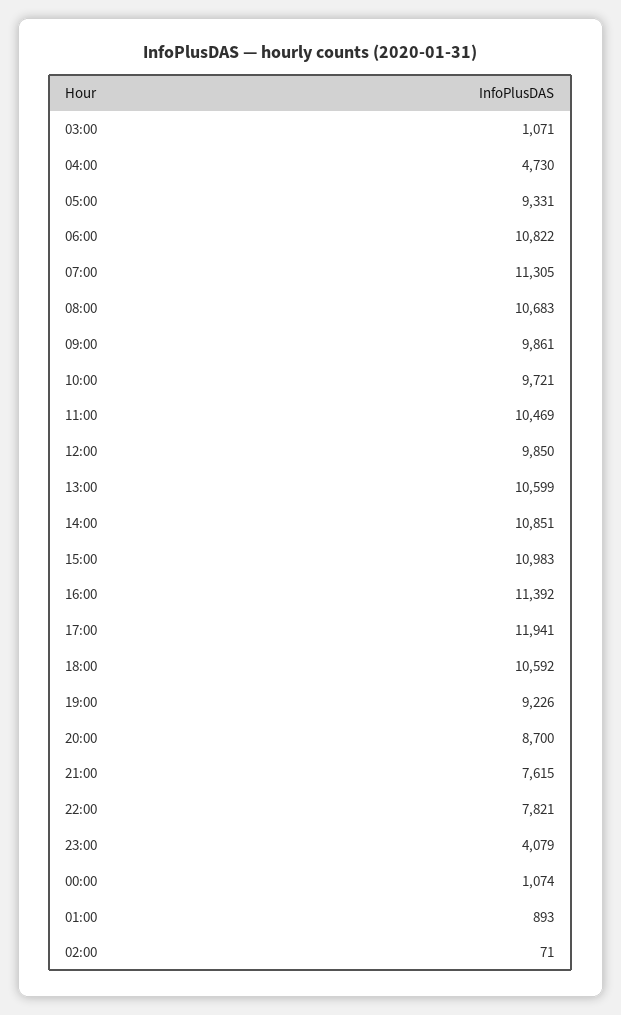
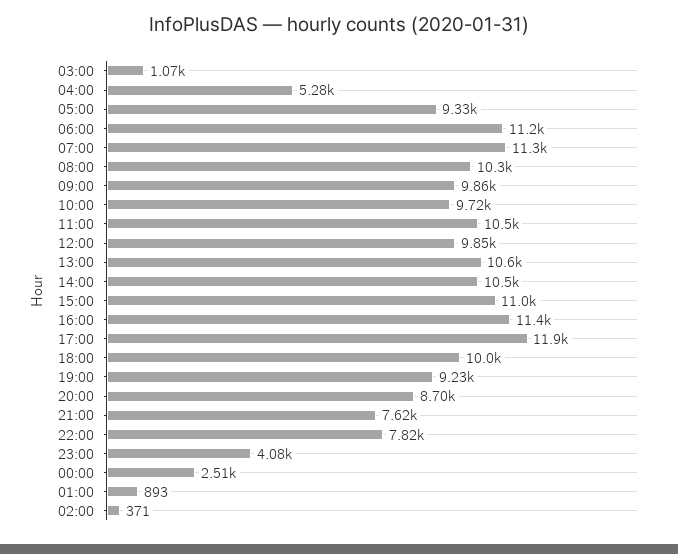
04:00: 4730 -> 5280
06:00: 10822 -> 11200
08:00: 10683 -> 10300
14:00: 10851 -> 10500
18:00: 10592 -> 10000
00:00: 1074 -> 2510
02:00: 71 -> 371

